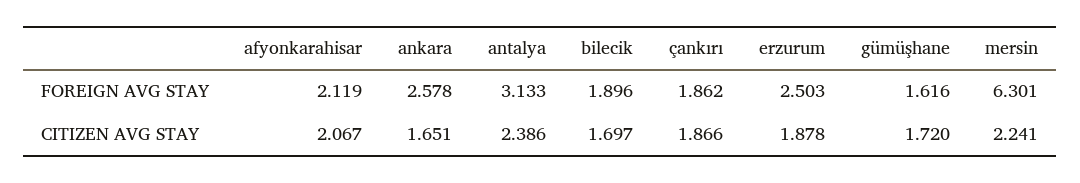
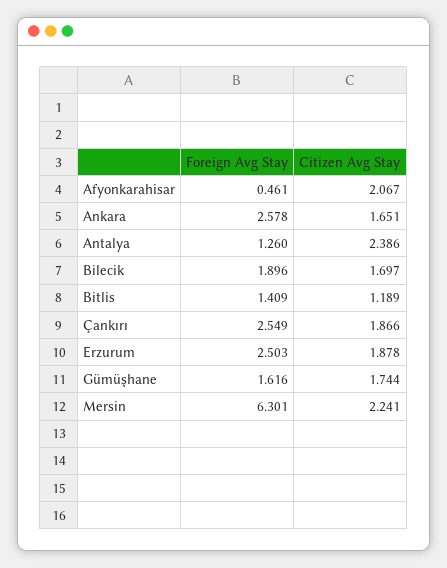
afyonkarahisar, FOREIGN AVG STAY: 2.119 -> 0.461
antalya, FOREIGN AVG STAY: 3.133 -> 1.26
çankırı, FOREIGN AVG STAY: 1.862 -> 2.549
gümüşhane, CITIZEN AVG STAY: 1.72 -> 1.744
Bitlis, FOREIGN AVG STAY: none -> 1.409
Bitlis, CITIZEN AVG STAY: none -> 1.189

